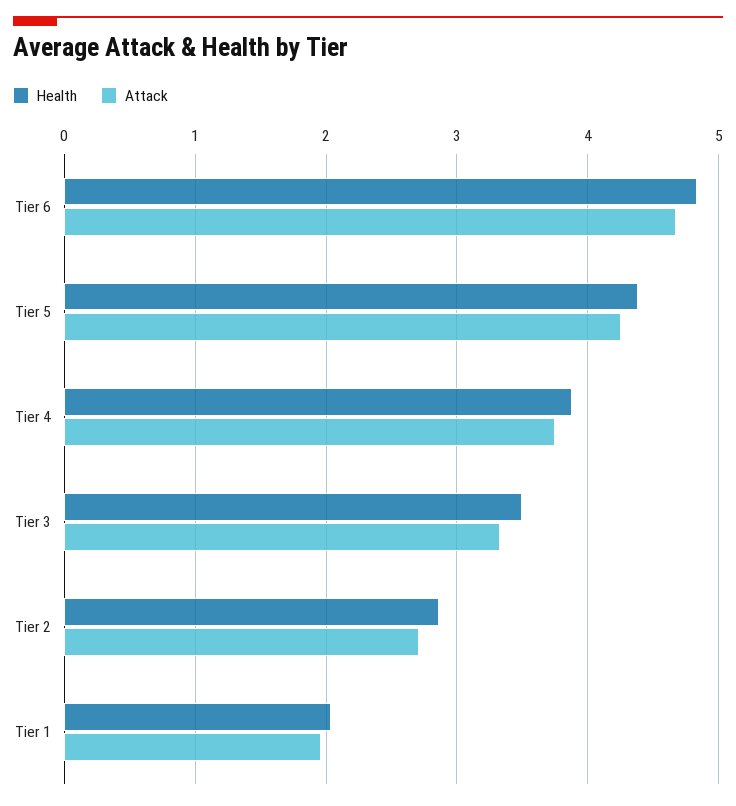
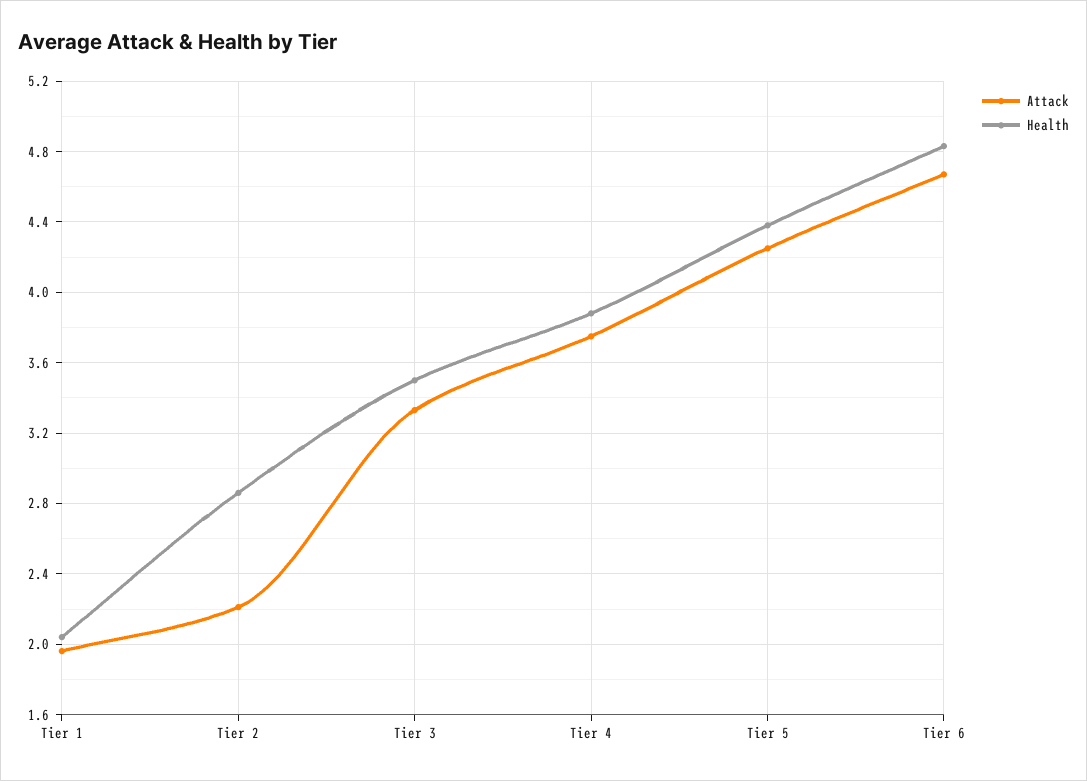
Attack, Tier 2: 2.7 -> 2.2

